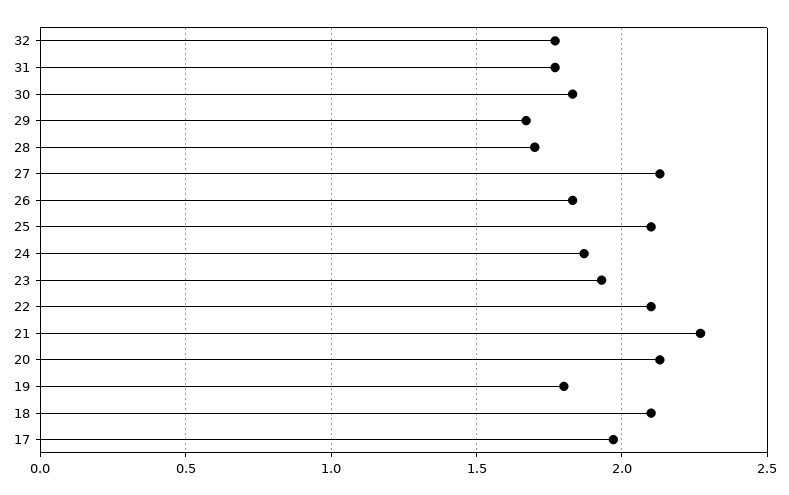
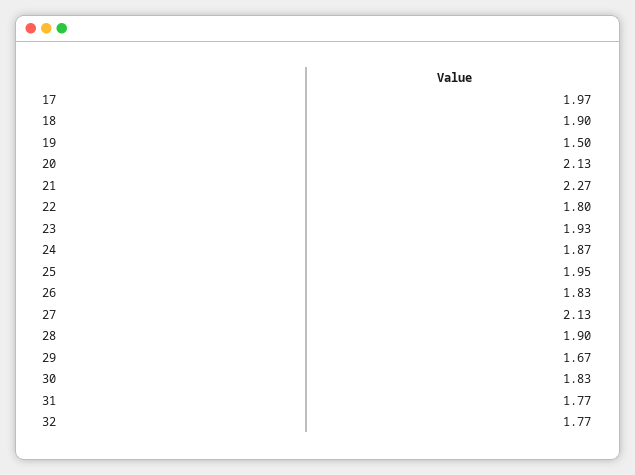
28: 1.7 -> 1.9
25: 2.1 -> 1.95
22: 2.1 -> 1.8
19: 1.8 -> 1.5
18: 2.1 -> 1.9

